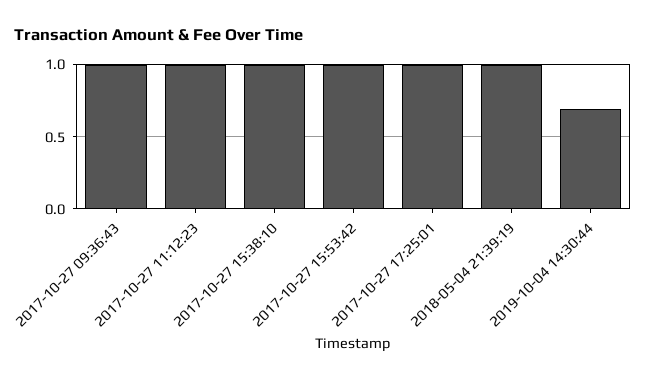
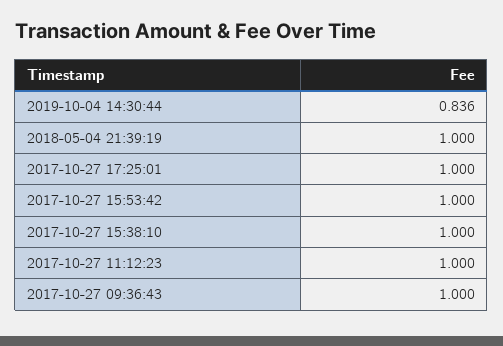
2019-10-04 14:30:44: 0.7 -> 0.836

